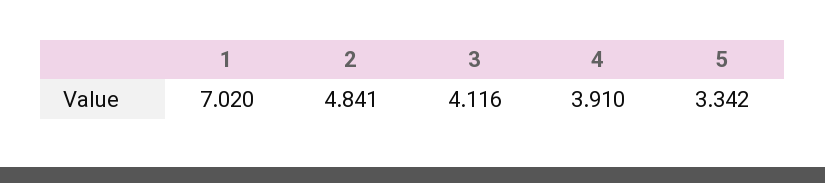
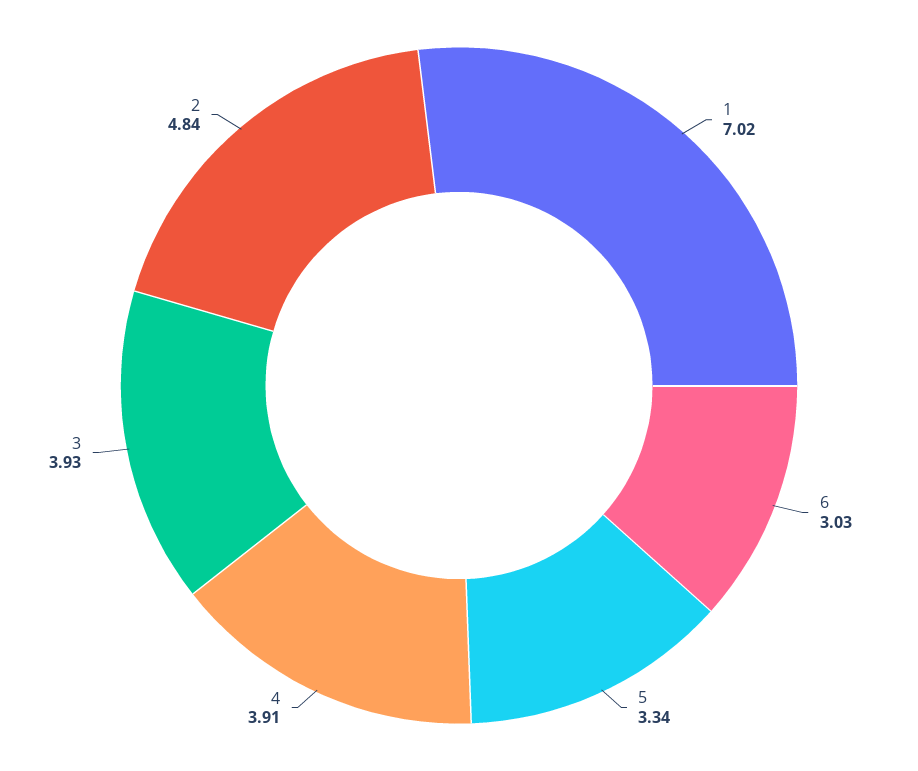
3: 4.116 -> 3.93
6: none -> 3.03

